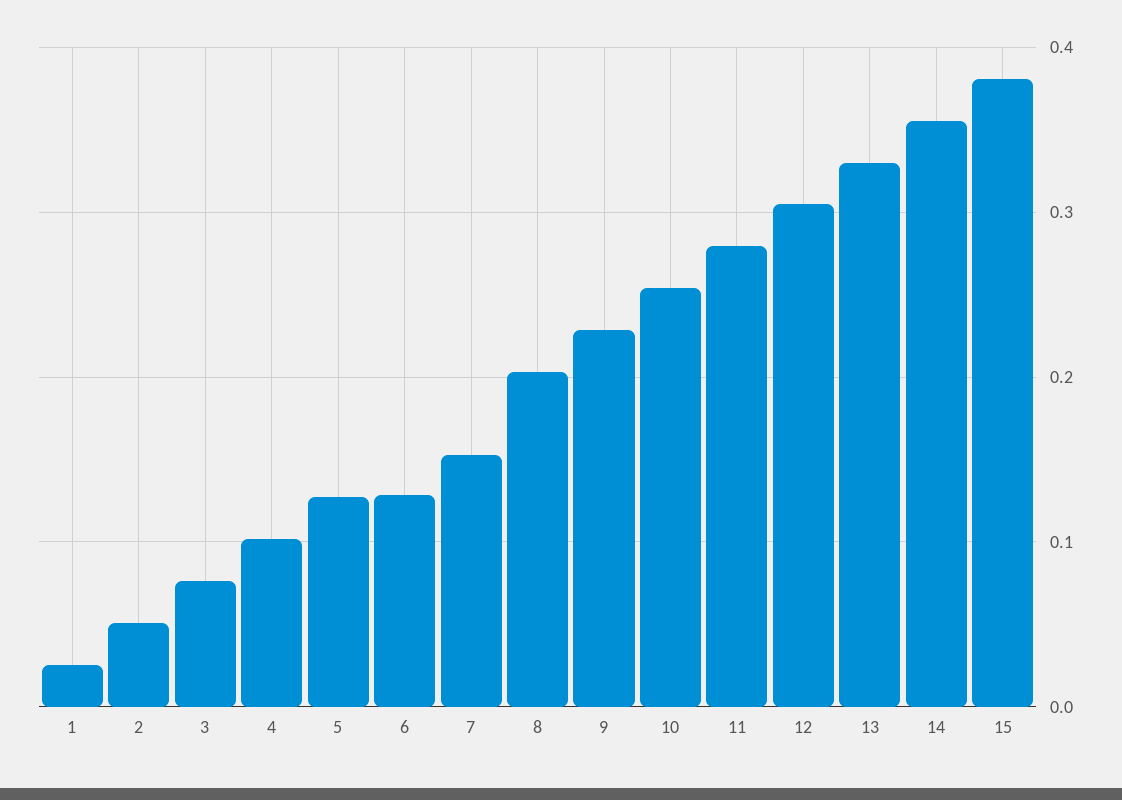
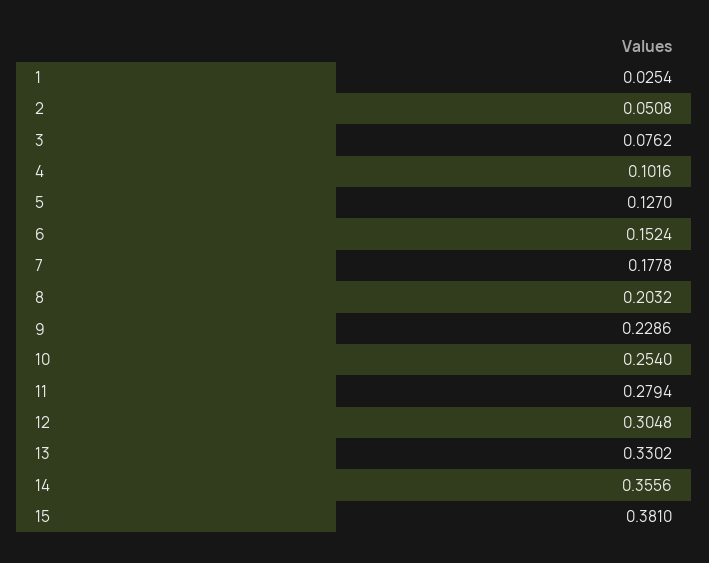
6: 0.13 -> 0.1524
7: 0.15 -> 0.1778

